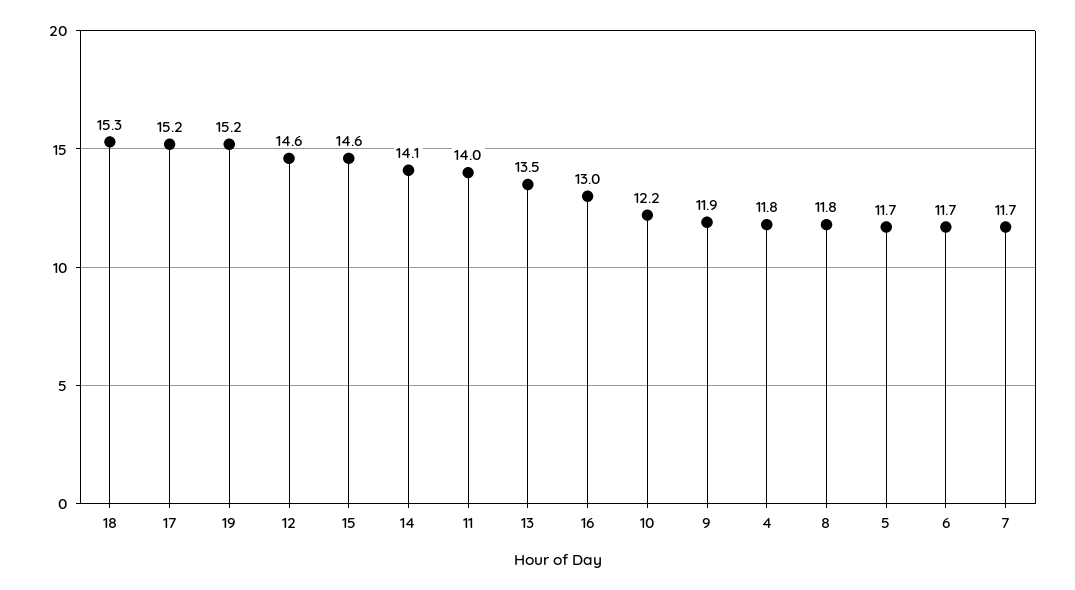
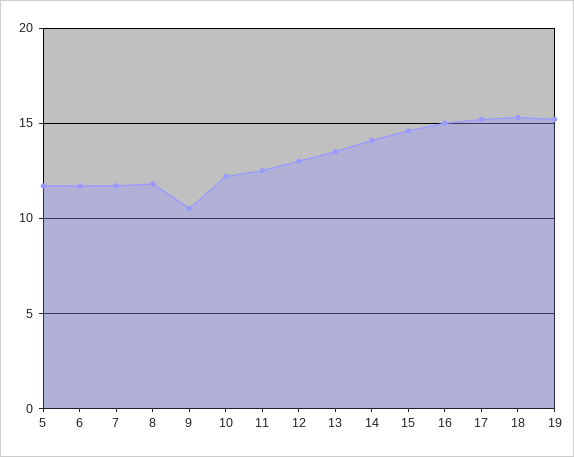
12: 14.6 -> 13
11: 14 -> 12.5
16: 13 -> 15
9: 11.9 -> 10.5
4: 11.8 -> none

